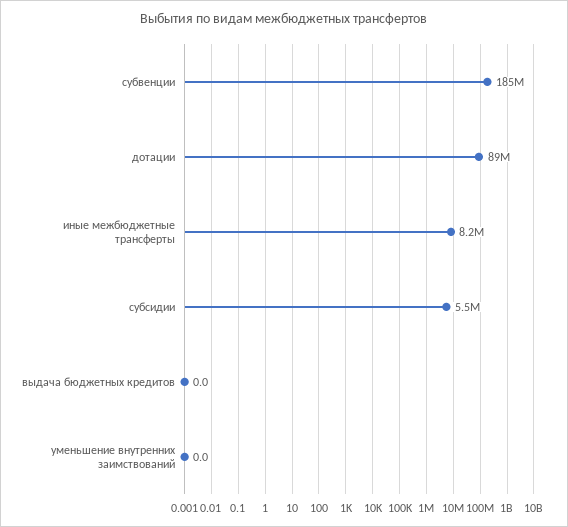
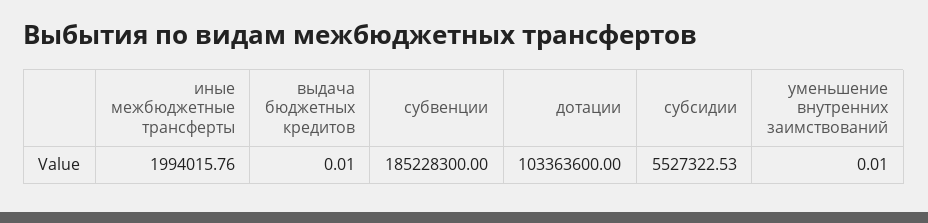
дотации: 89000000 -> 103363600
иные межбюджетные трансферты: 8200000 -> 1994015.76

